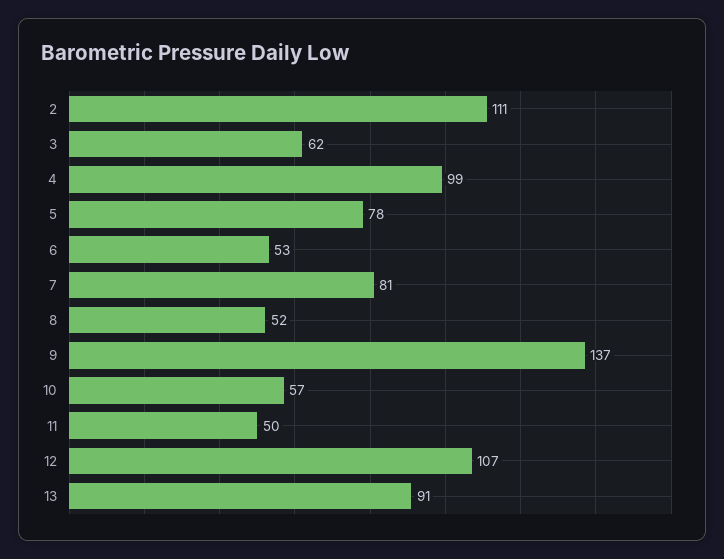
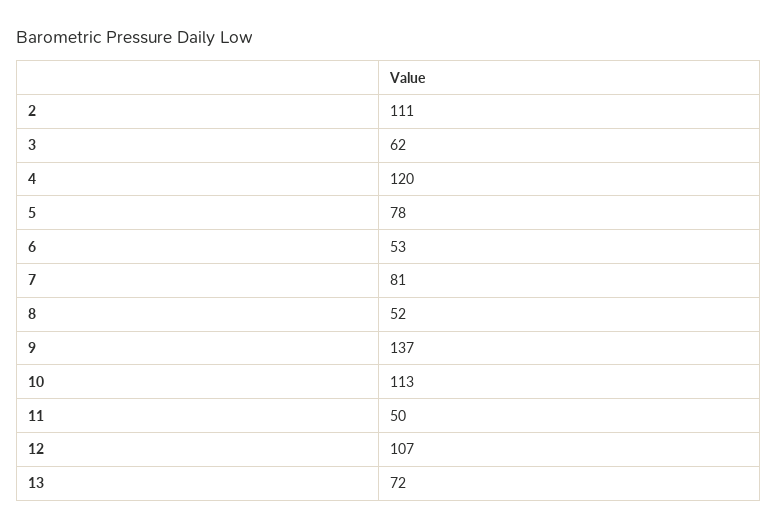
4: 99 -> 120
10: 57 -> 113
13: 91 -> 72

